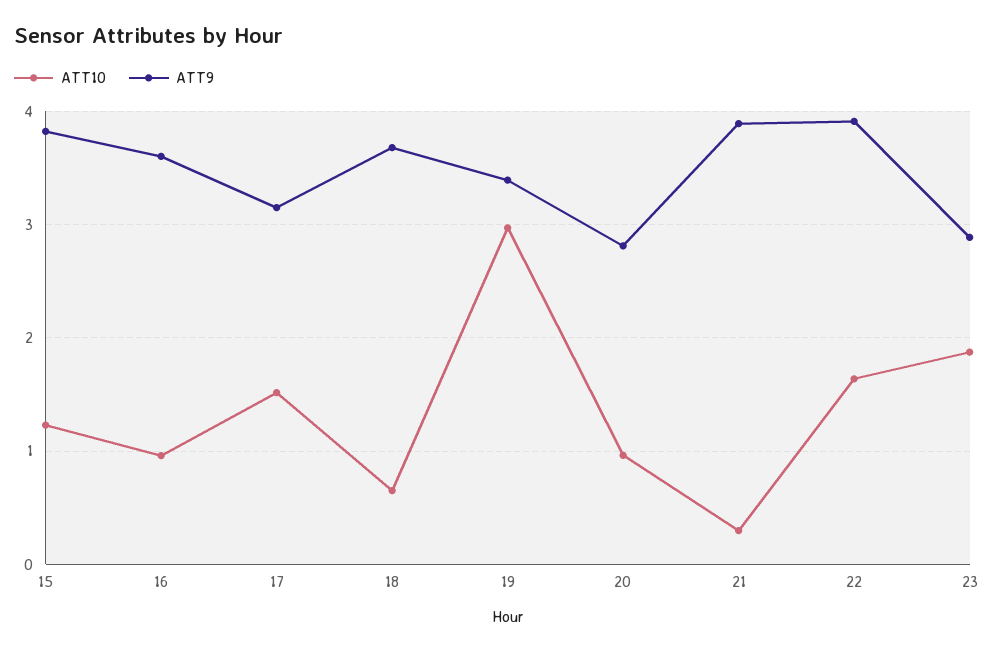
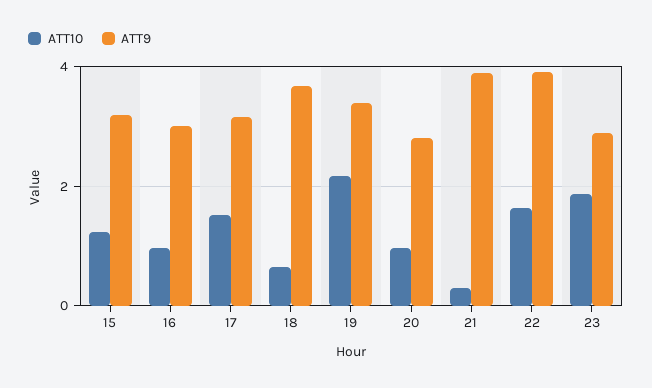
ATT9, 15: 3.8 -> 3.2
ATT9, 16: 3.6 -> 3
ATT10, 19: 3 -> 2.2

